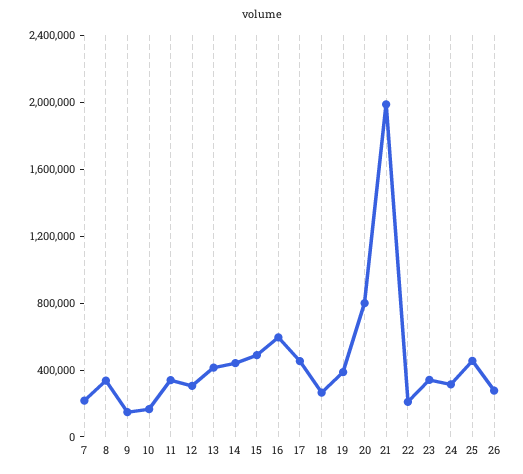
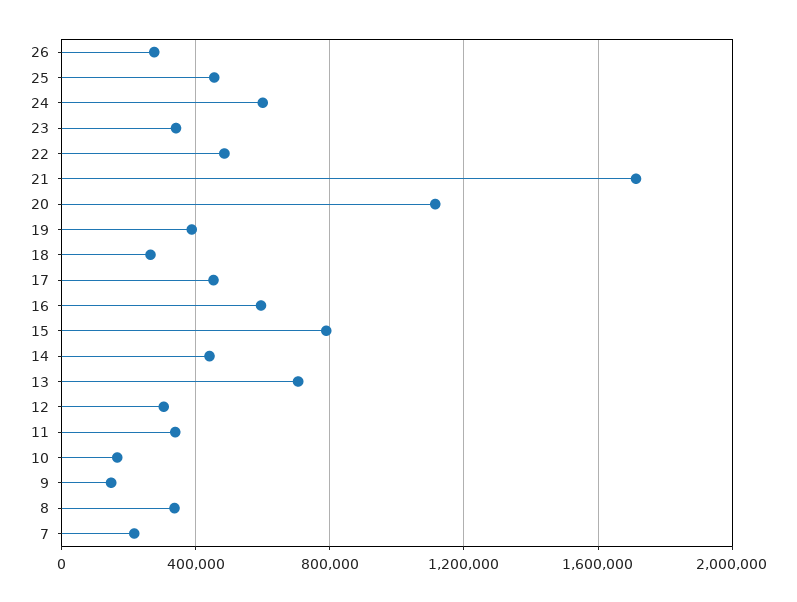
13: 400000 -> 700000
15: 500000 -> 800000
20: 800000 -> 1100000
21: 2000000 -> 1700000
22: 200000 -> 500000
24: 300000 -> 600000

